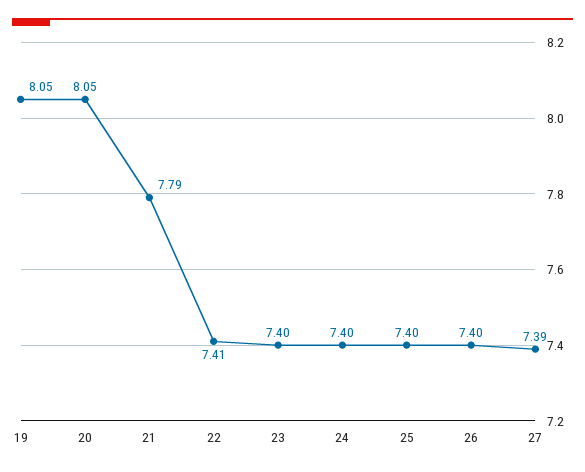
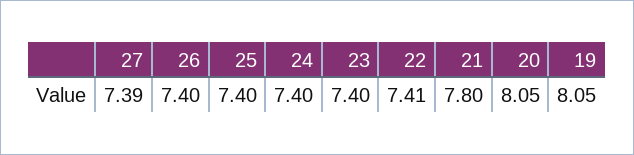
21: 7.79 -> 7.8

